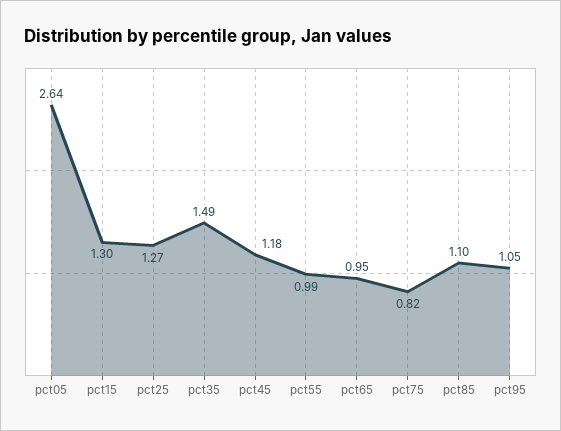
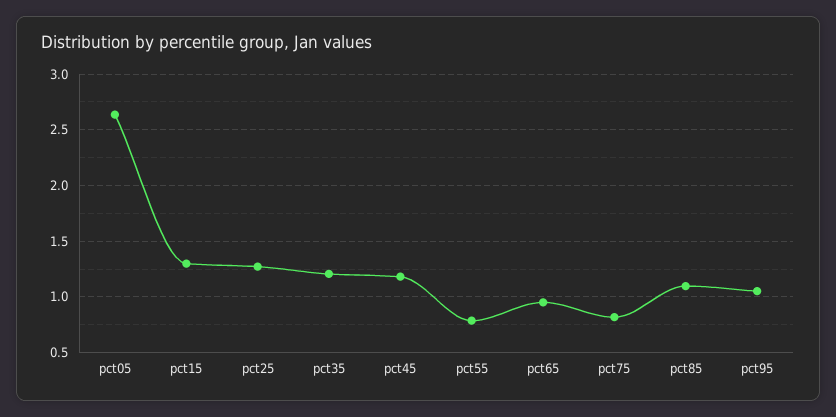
pct35: 1.49 -> 1.2
pct55: 0.99 -> 0.8

